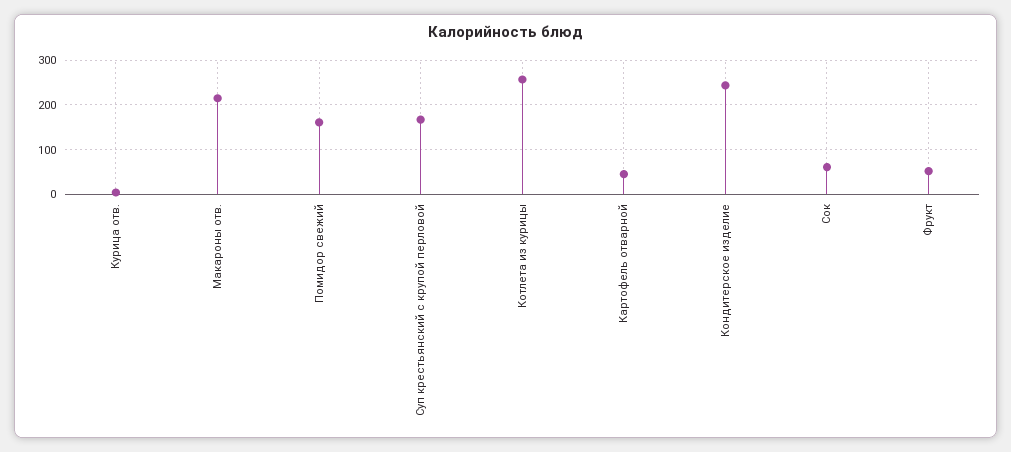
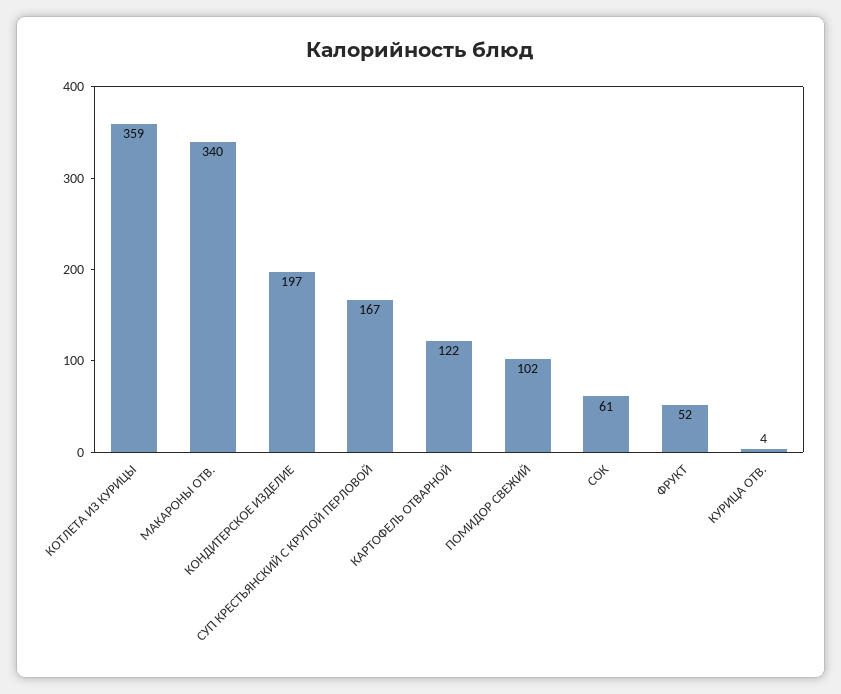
Макароны отв.: 220 -> 340
Помидор свежий: 160 -> 102
Котлета из курицы: 260 -> 359
Картофель отварной: 40 -> 122
Кондитерское изделие: 240 -> 197

